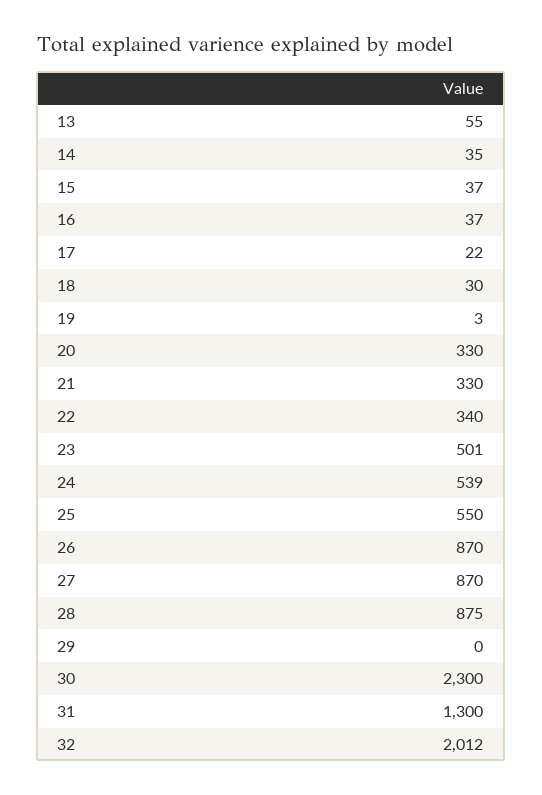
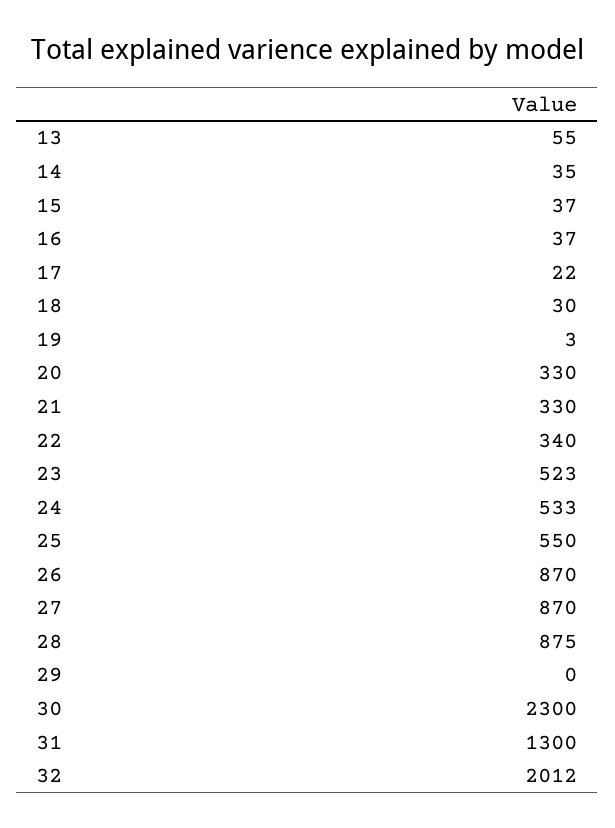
23: 501 -> 523
24: 539 -> 533

